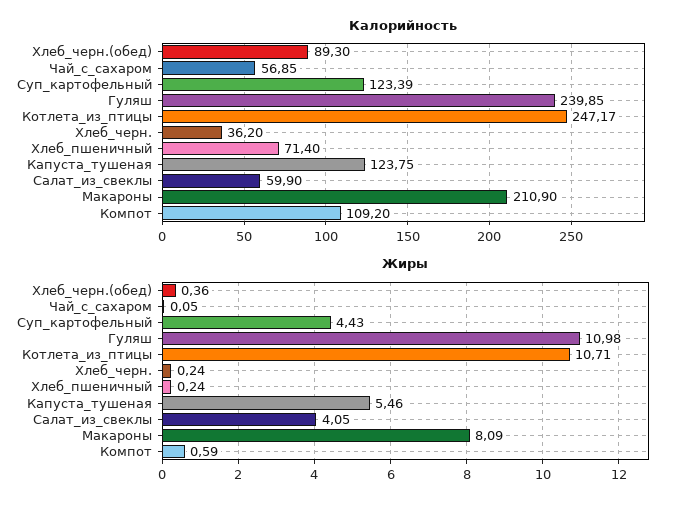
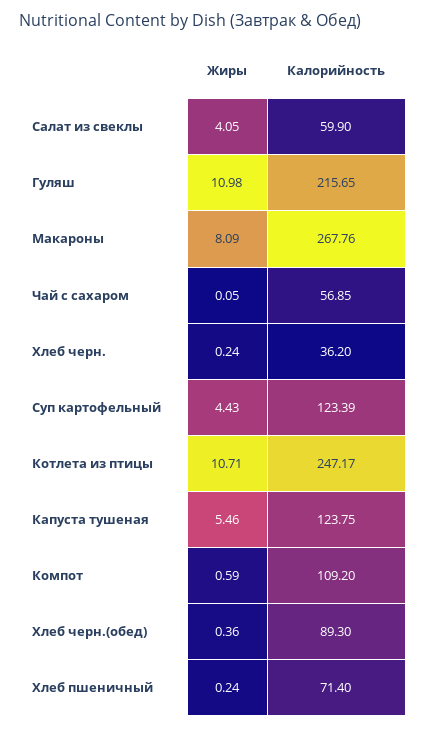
Калорийность, Гуляш: 239.85 -> 215.65
Калорийность, Макароны: 210.9 -> 267.76

